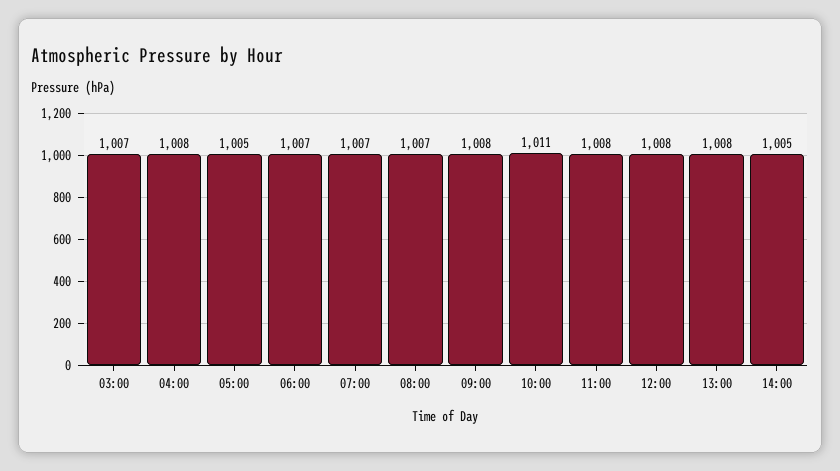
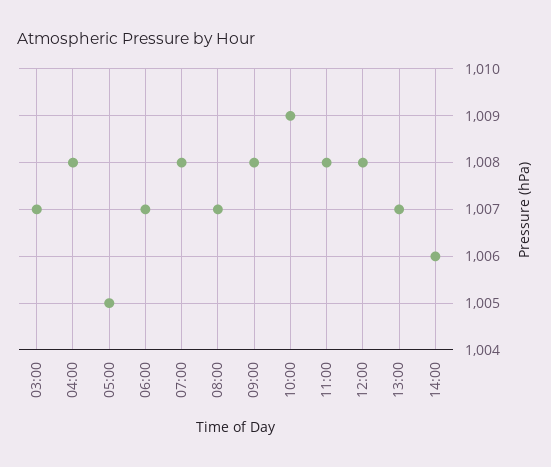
07:00: 1007 -> 1008
10:00: 1011 -> 1009
13:00: 1008 -> 1007
14:00: 1005 -> 1006

